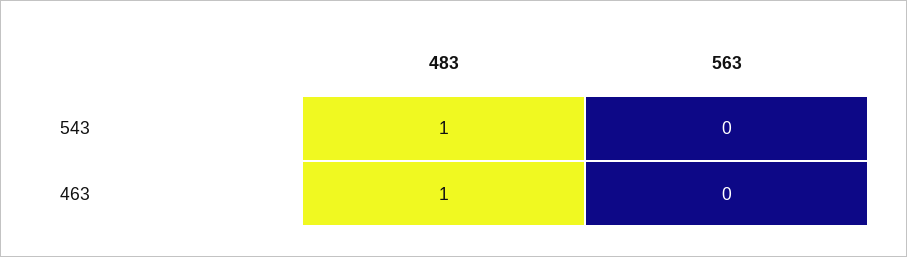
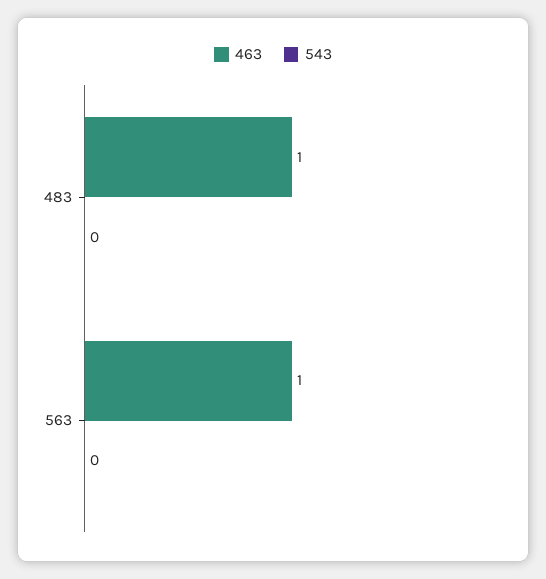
543, 483: 1 -> 0
463, 563: 0 -> 1

